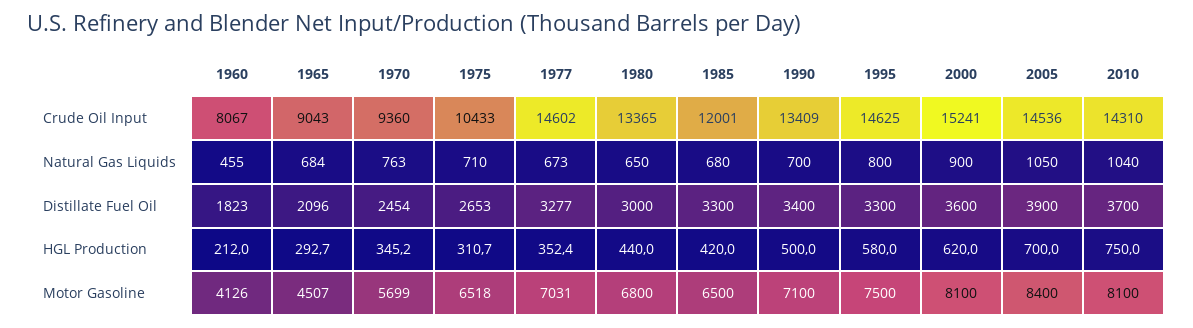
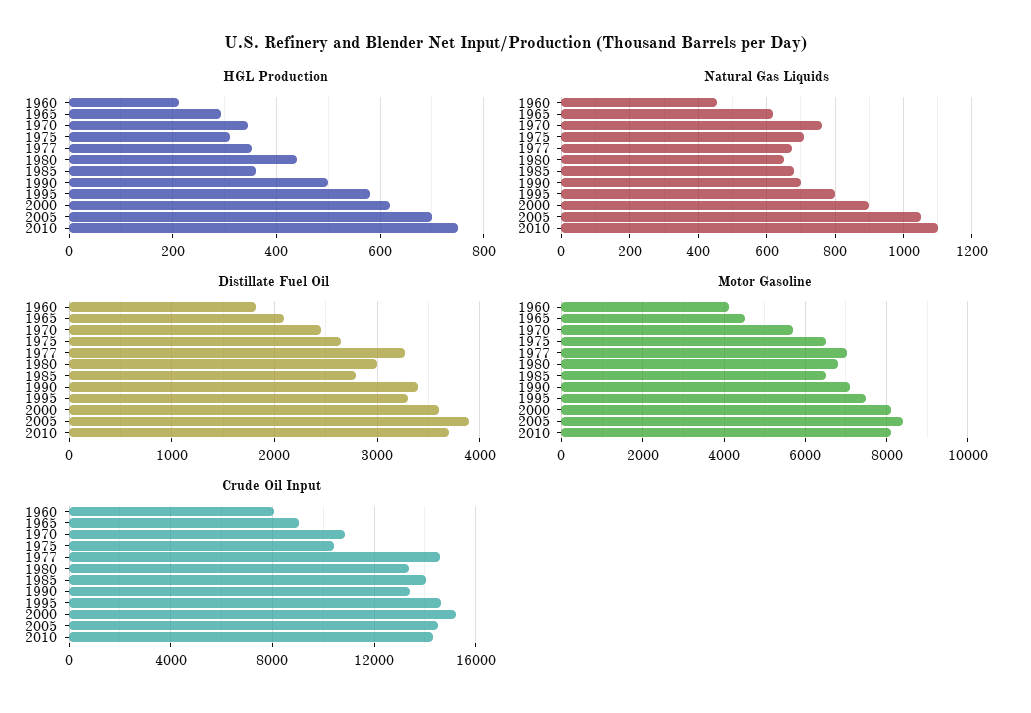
Crude Oil Input, 1970: 9360 -> 11000
Crude Oil Input, 1985: 12001 -> 14000
Natural Gas Liquids, 1965: 684 -> 620
Natural Gas Liquids, 2010: 1040 -> 1100
Distillate Fuel Oil, 1985: 3300 -> 2800
HGL Production, 1985: 420 -> 360

